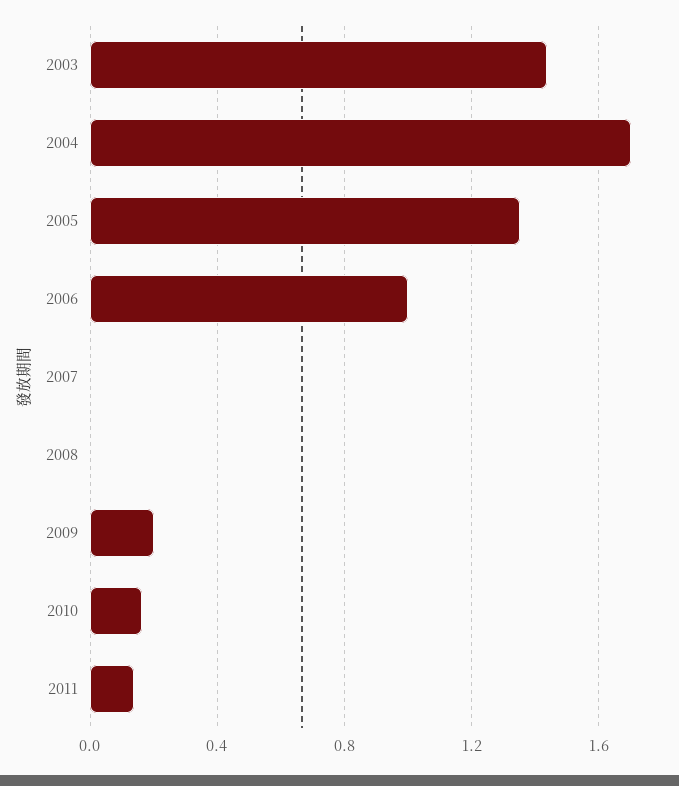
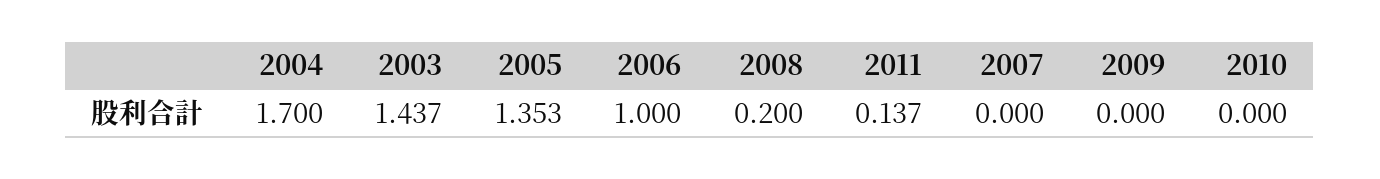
2008: 0 -> 0.2
2009: 0.2 -> 0
2010: 0.15 -> 0

